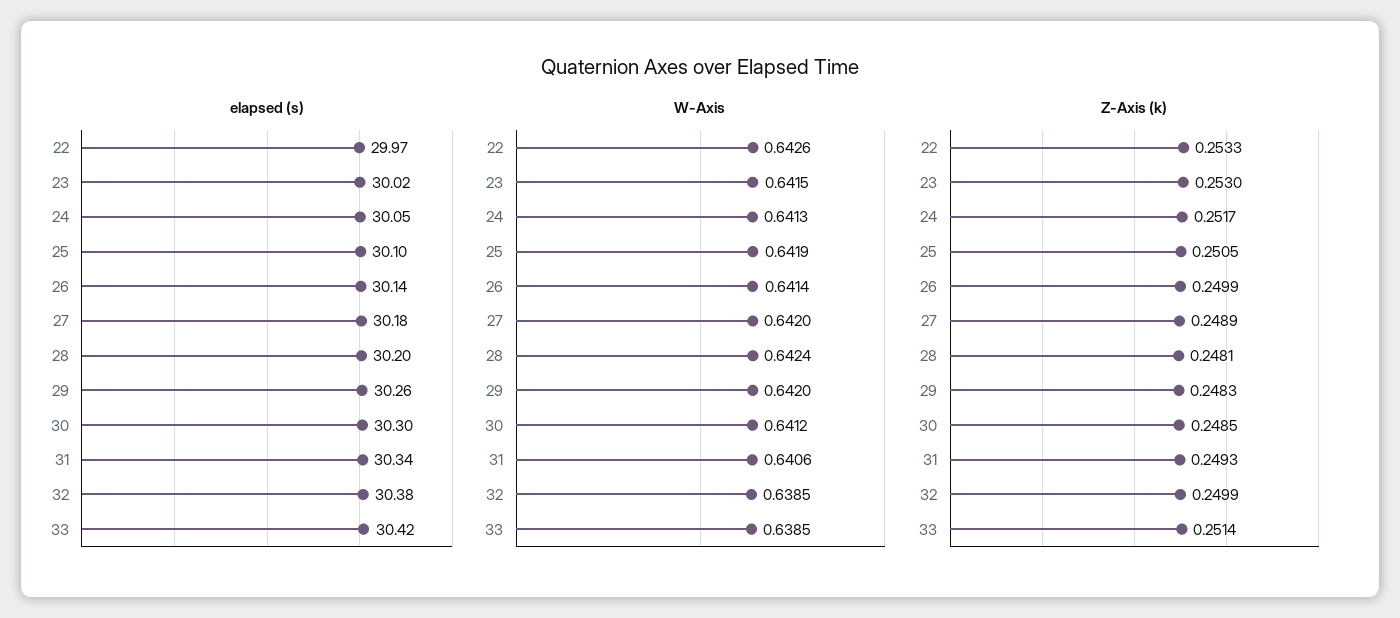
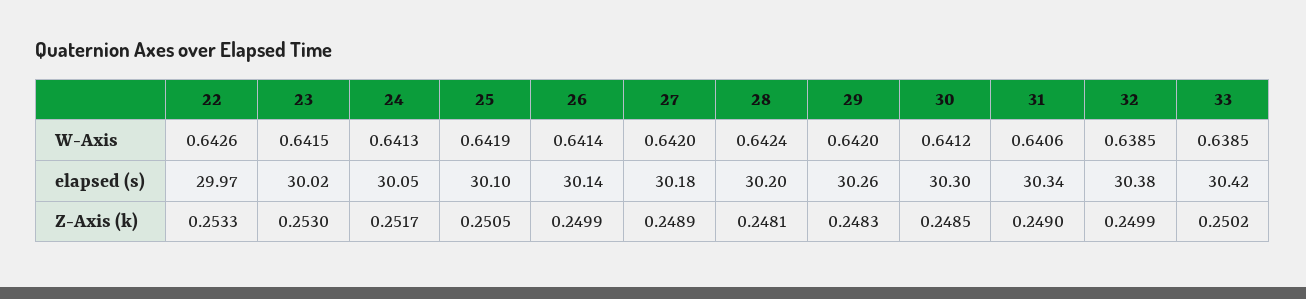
Z-Axis (k), 31: 0.2493 -> 0.249
Z-Axis (k), 33: 0.2514 -> 0.2502

